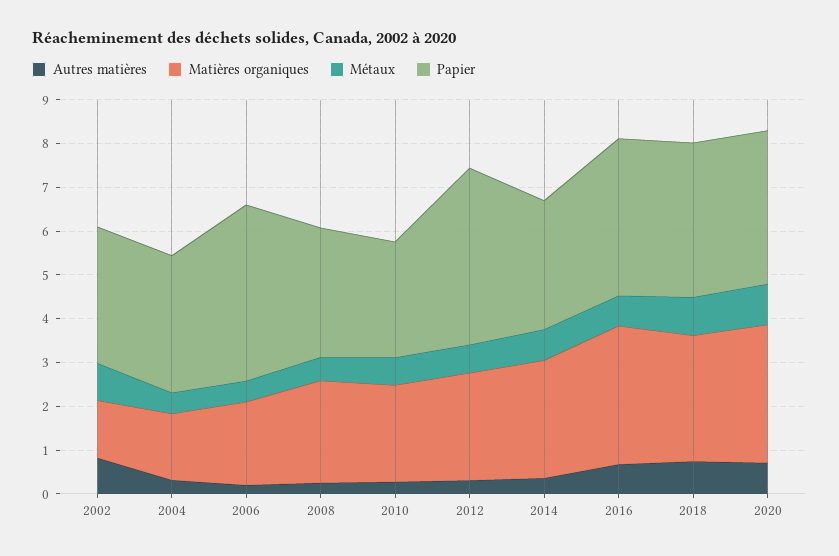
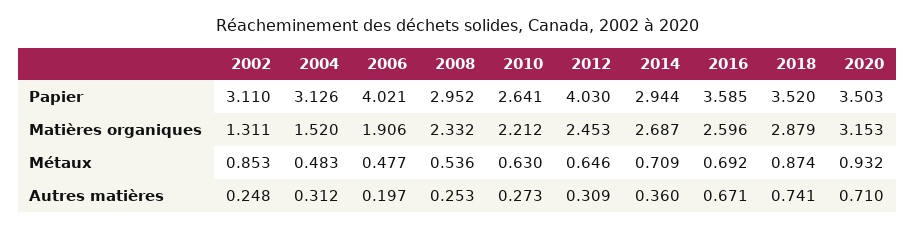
Autres matières, 2002: 0.8 -> 0.248
Matières organiques, 2016: 3.2 -> 2.596

